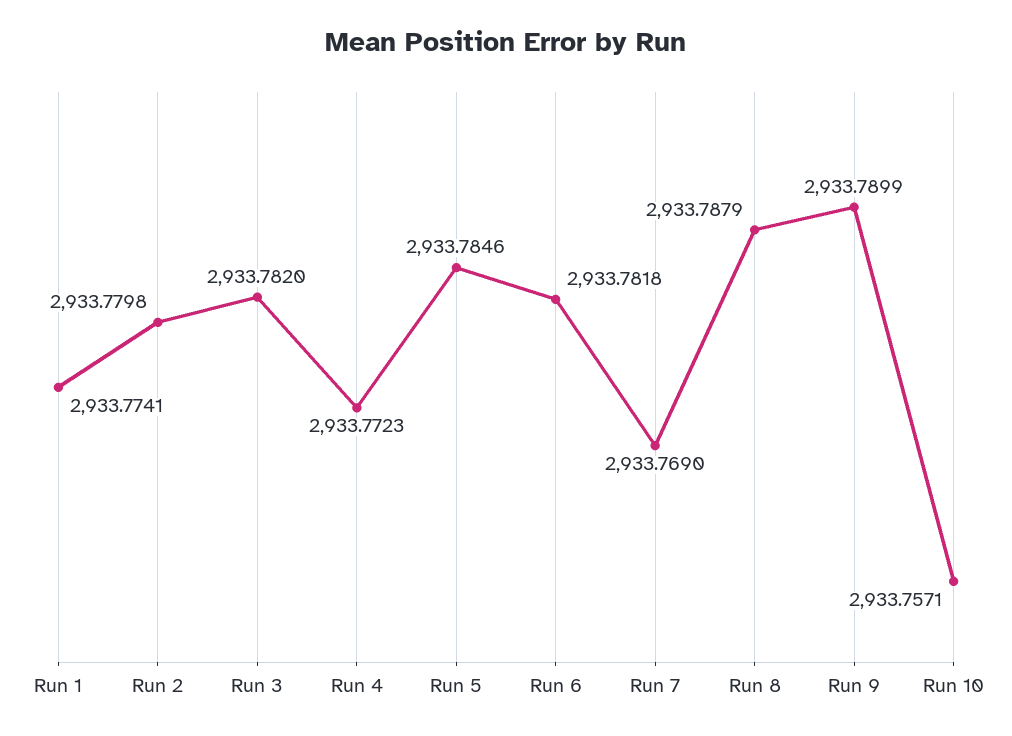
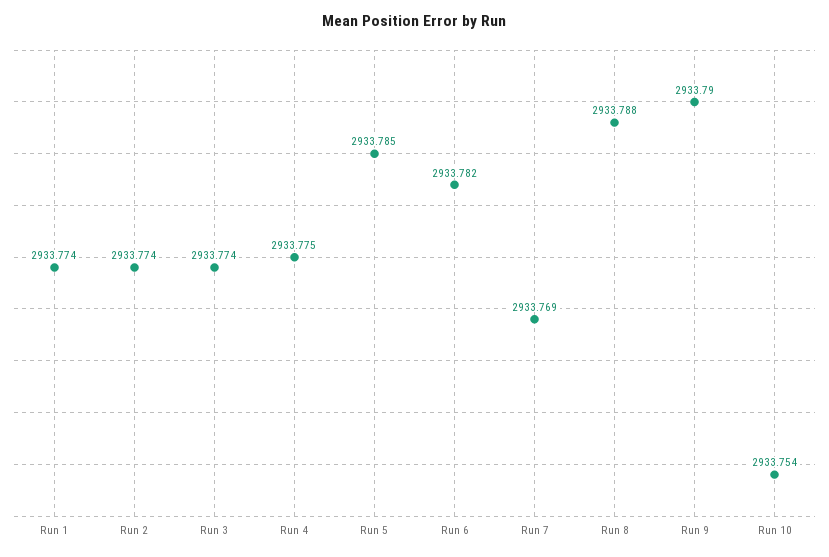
Run 2: 2933.7798 -> 2933.774
Run 3: 2933.782 -> 2933.774
Run 4: 2933.7723 -> 2933.775
Run 10: 2933.7571 -> 2933.754

